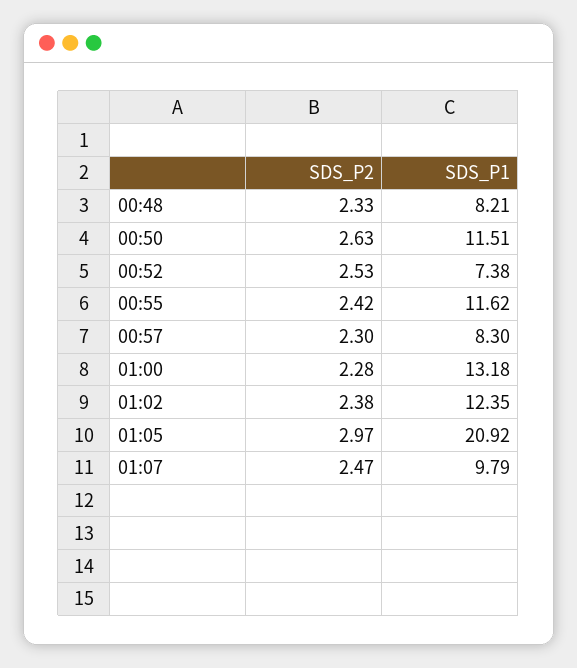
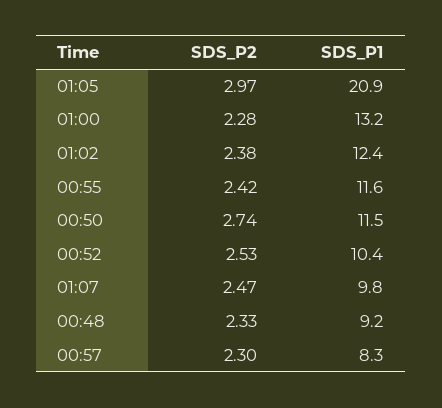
SDS_P1, 00:48: 8.21 -> 9.2
SDS_P2, 00:50: 2.63 -> 2.74
SDS_P1, 00:52: 7.38 -> 10.4

